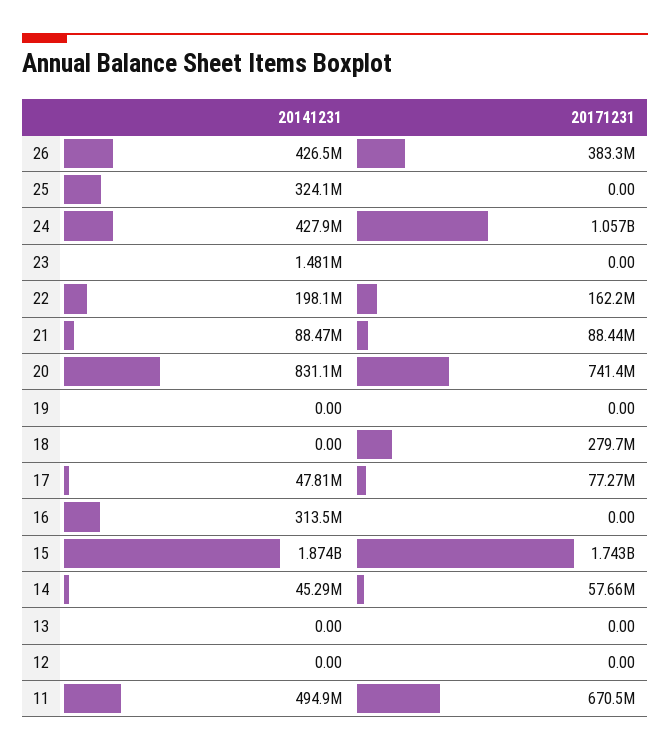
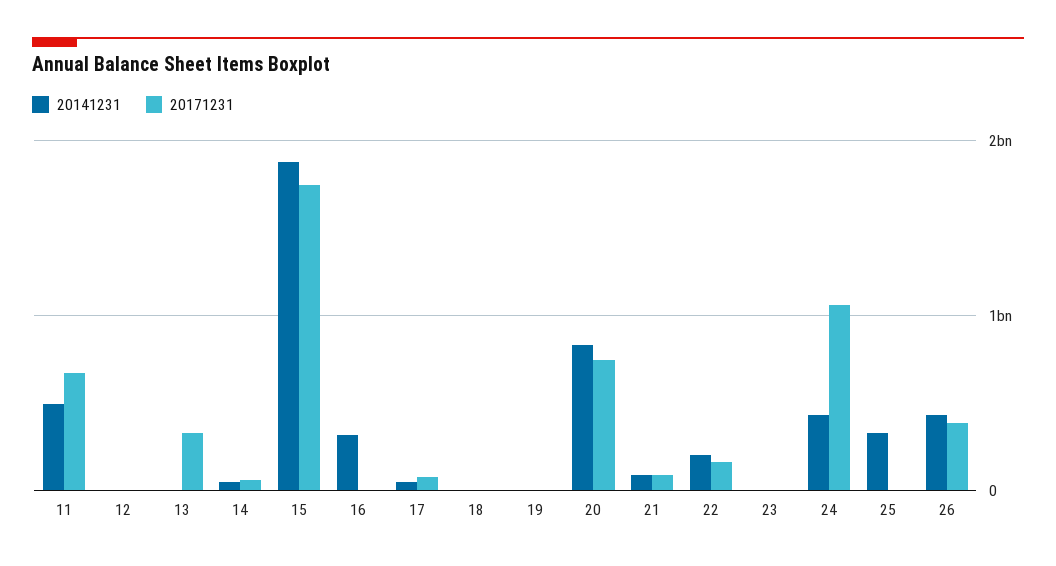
20171231, 18: 279700000 -> 0
20171231, 13: 0 -> 300000000

